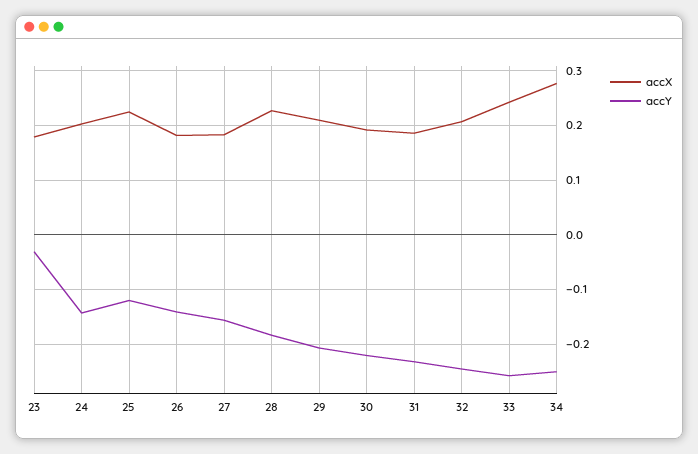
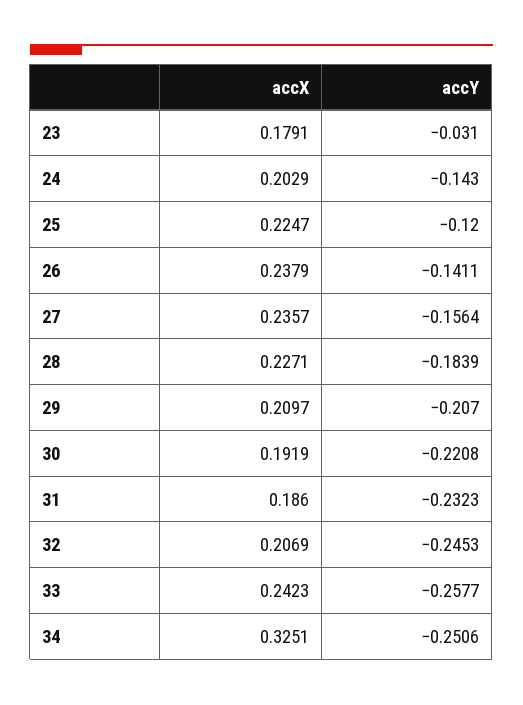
accX, 26: 0.18 -> 0.2379
accX, 27: 0.18 -> 0.2357
accX, 34: 0.28 -> 0.3251

